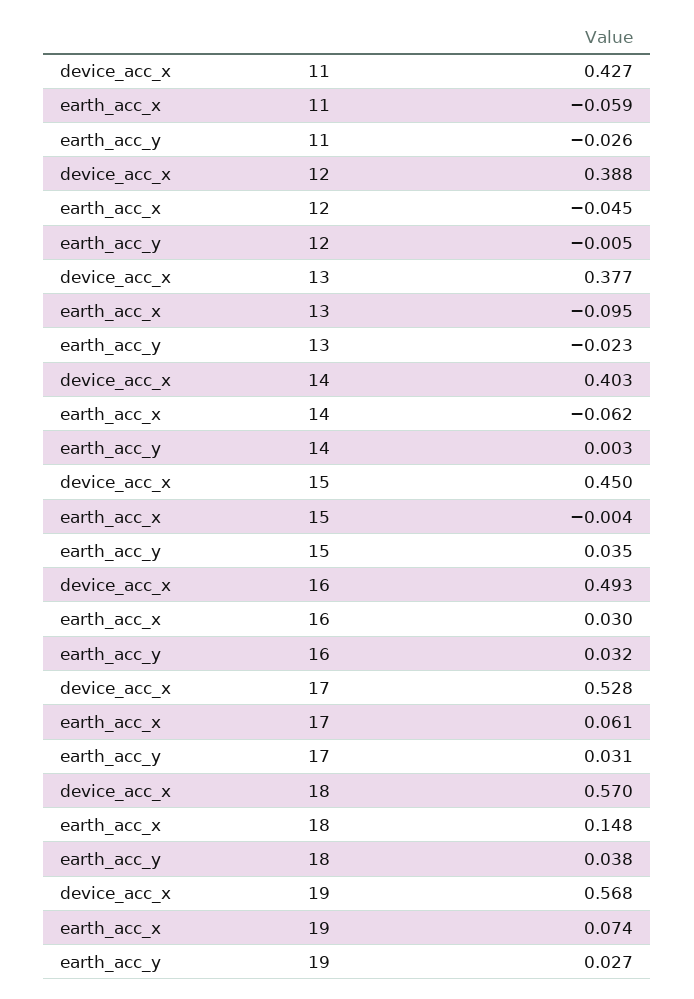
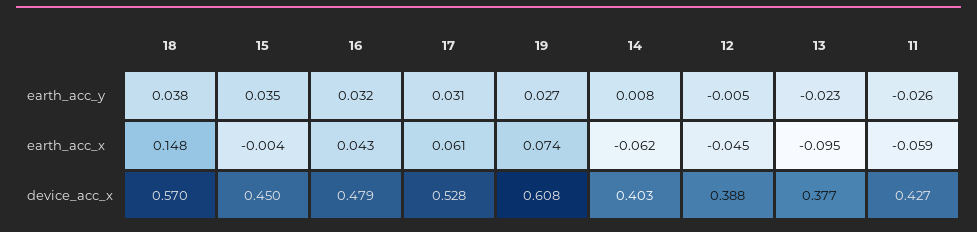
earth_acc_y, 14: 0.003 -> 0.008
device_acc_x, 16: 0.493 -> 0.479
earth_acc_x, 16: 0.03 -> 0.043
device_acc_x, 19: 0.568 -> 0.608

